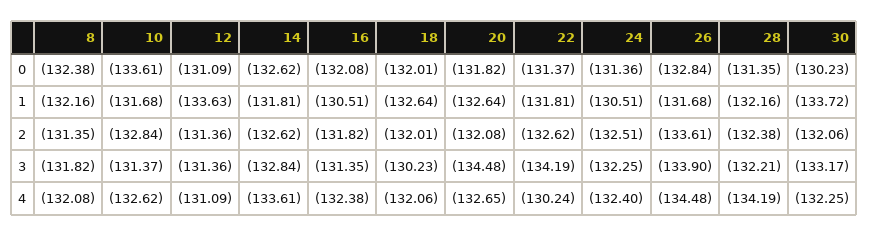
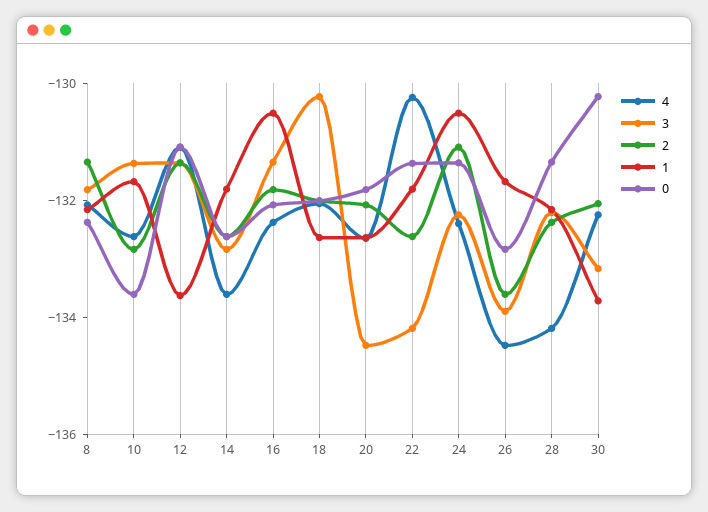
2, 24: -132.51 -> -131

